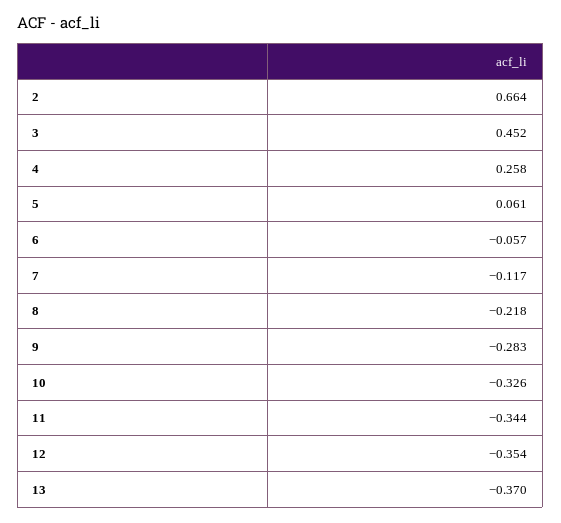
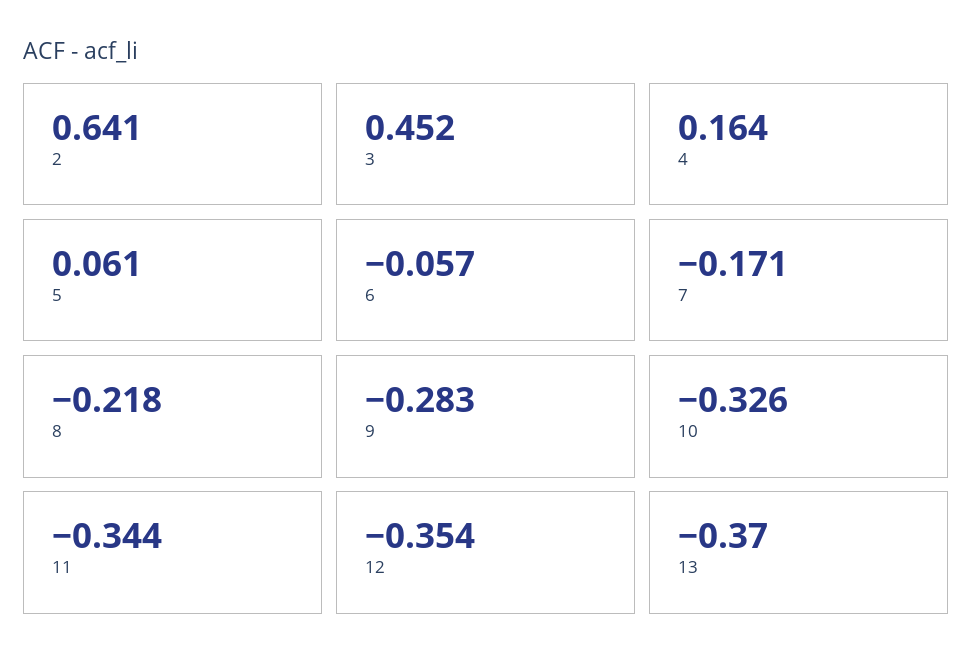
2: 0.664 -> 0.641
4: 0.258 -> 0.164
7: -0.117 -> -0.171

